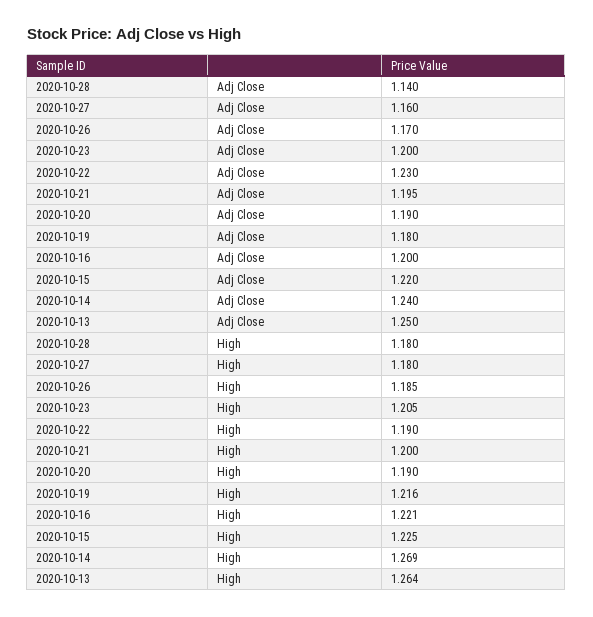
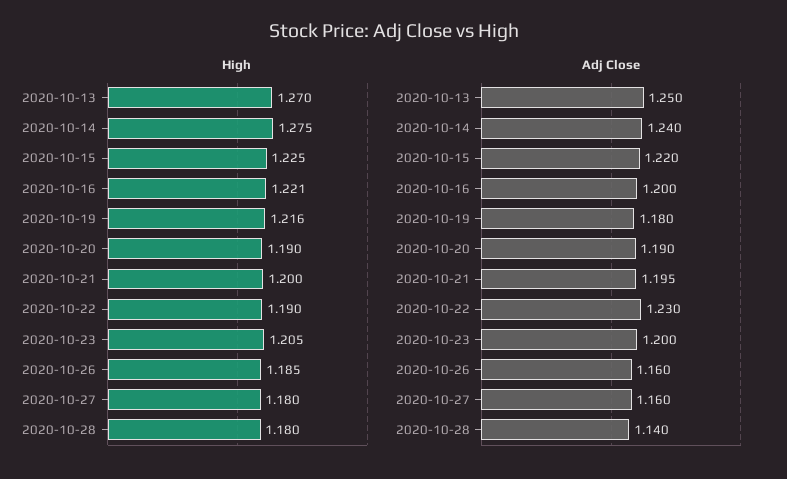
Adj Close, 2020-10-26: 1.17 -> 1.16
High, 2020-10-14: 1.269 -> 1.275
High, 2020-10-13: 1.264 -> 1.27

